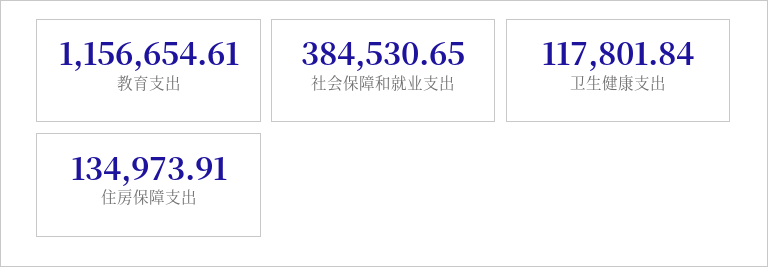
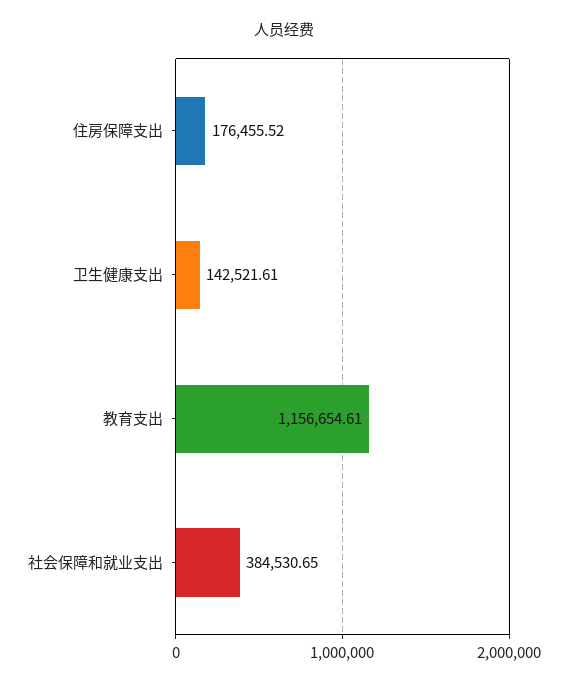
卫生健康支出: 117801.84 -> 142521.61
住房保障支出: 134973.91 -> 176455.52

